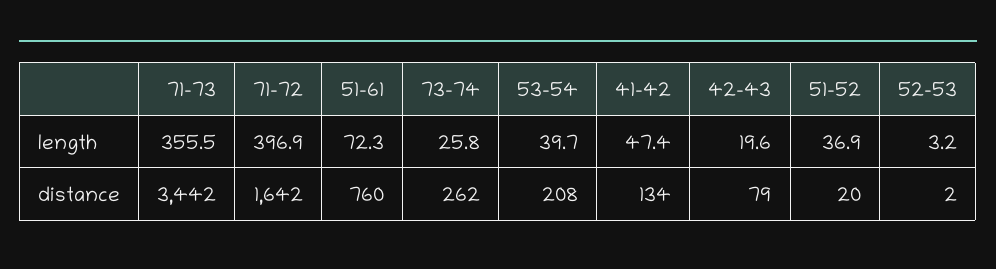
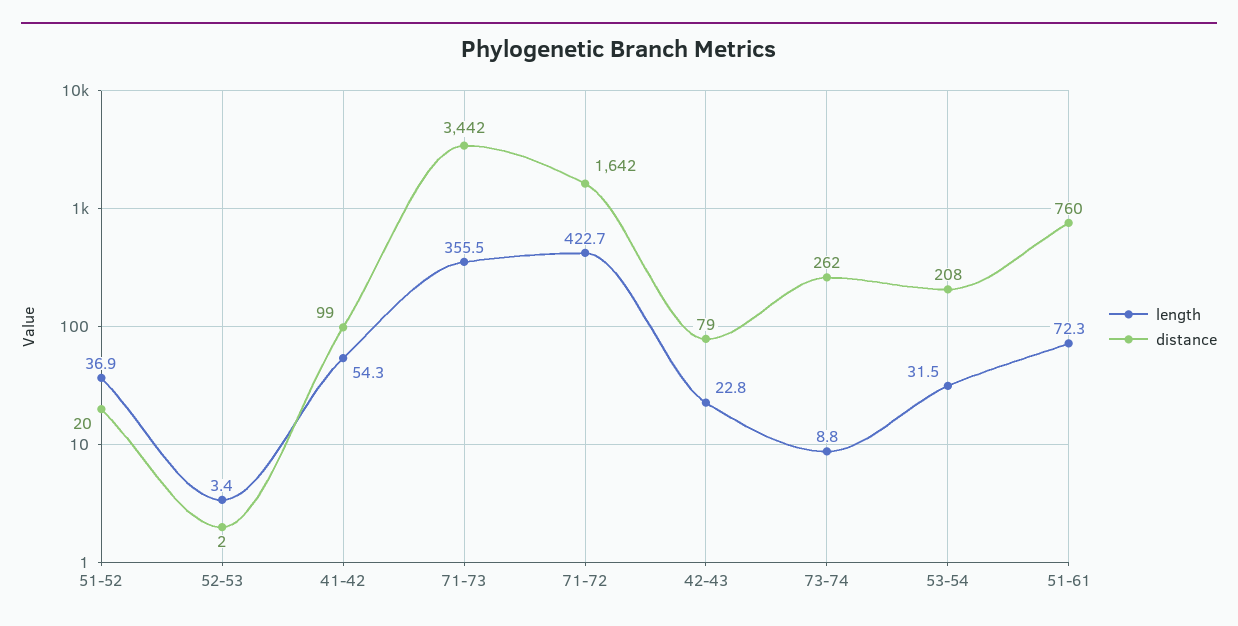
length, 71-72: 396.9 -> 422.7
length, 73-74: 25.8 -> 8.8
length, 53-54: 39.7 -> 31.5
length, 41-42: 47.4 -> 54.3
length, 42-43: 19.6 -> 22.8
length, 52-53: 3.2 -> 3.4
distance, 41-42: 134 -> 99

